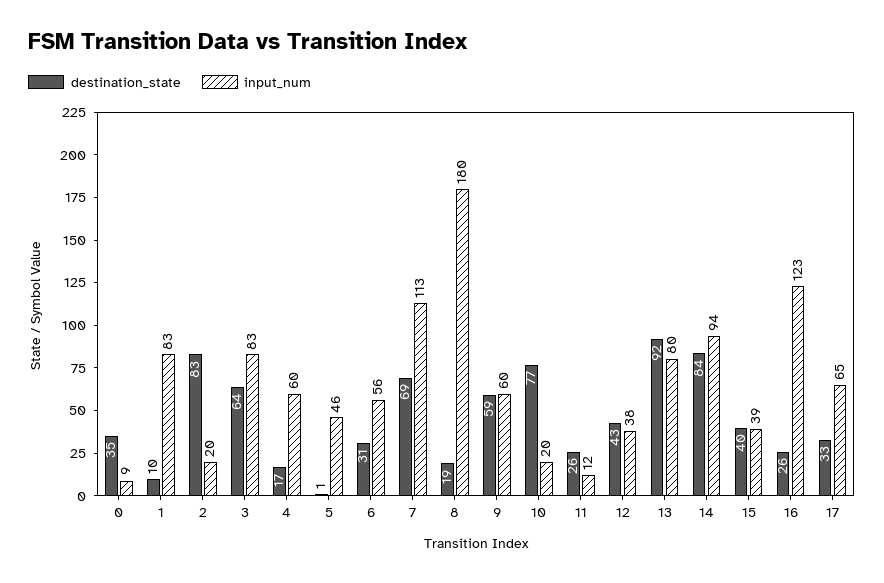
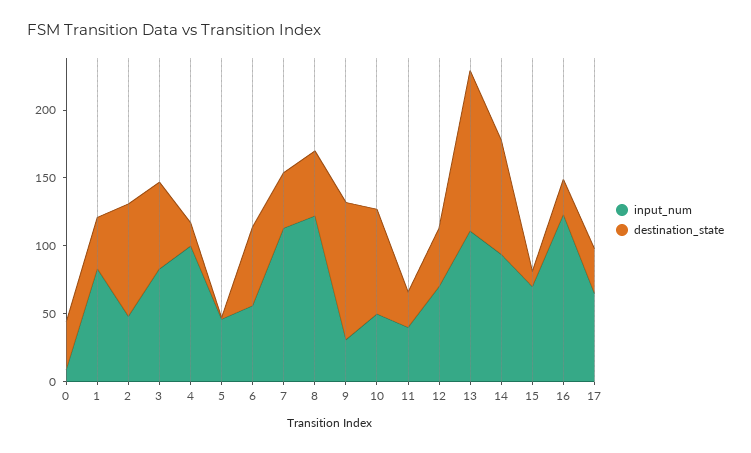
destination_state, 1: 10 -> 40
input_num, 2: 20 -> 50
input_num, 4: 60 -> 100
destination_state, 6: 31 -> 60
destination_state, 7: 69 -> 40
destination_state, 8: 19 -> 50
input_num, 8: 180 -> 120
destination_state, 9: 59 -> 100
input_num, 9: 60 -> 30
input_num, 10: 20 -> 50
input_num, 11: 12 -> 40
input_num, 12: 38 -> 70
destination_state, 13: 92 -> 120
input_num, 13: 80 -> 110
destination_state, 15: 40 -> 10
input_num, 15: 39 -> 70

